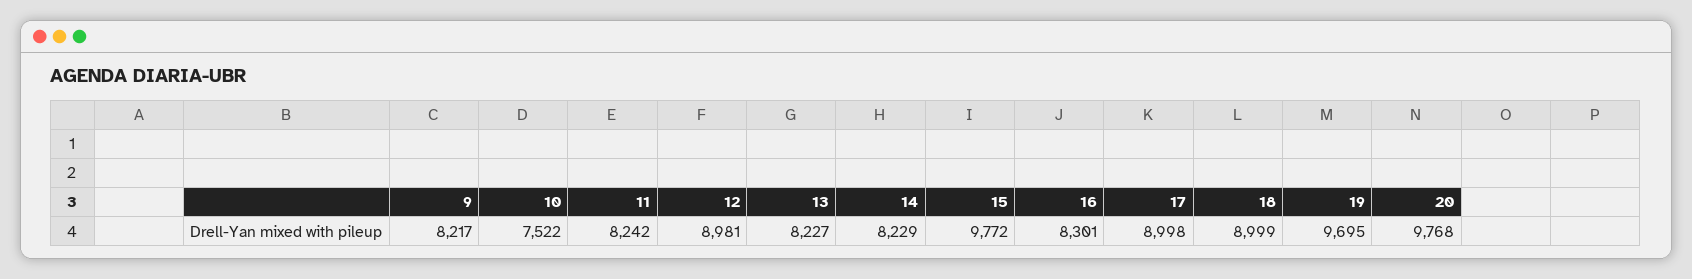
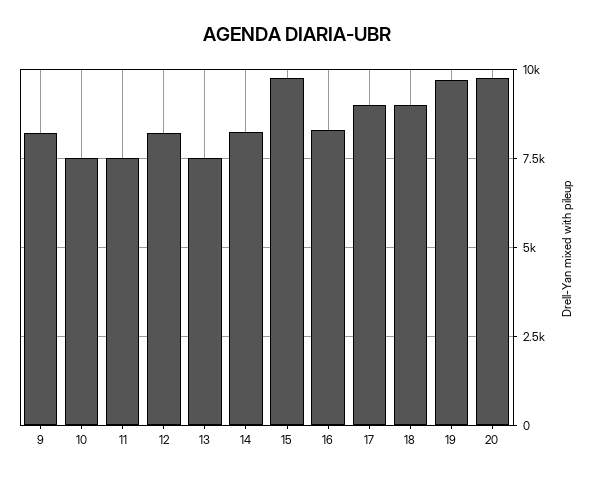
11: 8242 -> 7500
12: 8981 -> 8250
13: 8227 -> 7500

